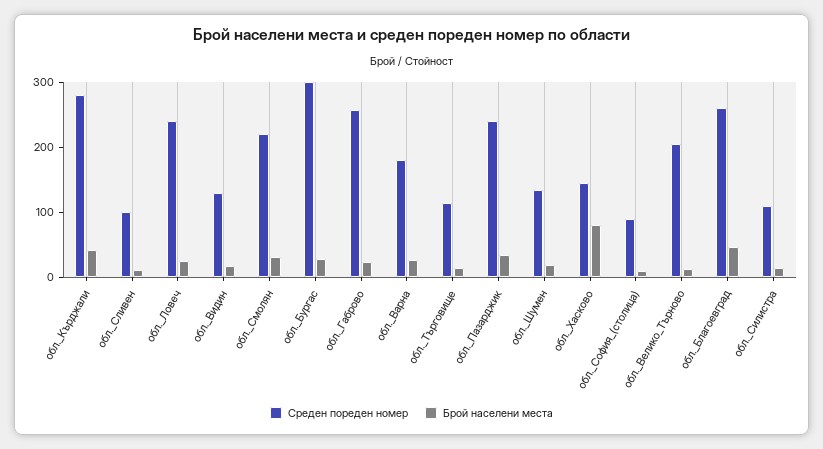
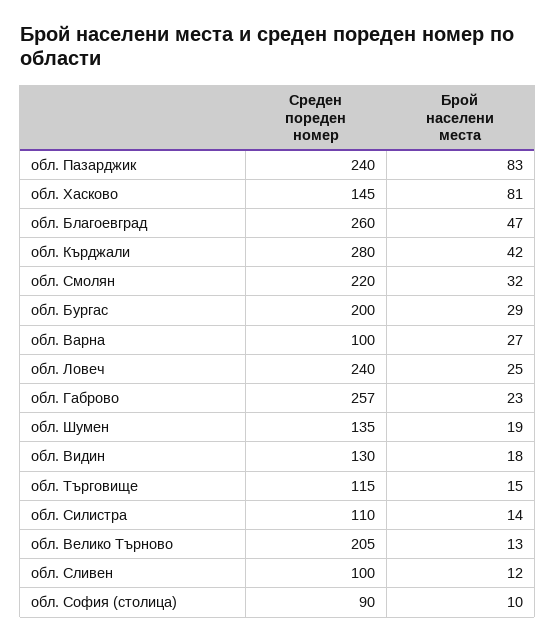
Среден пореден номер, обл._Бургас: 300 -> 200
Среден пореден номер, обл._Варна: 180 -> 100
Брой населени места, обл._Пазарджик: 40 -> 83

